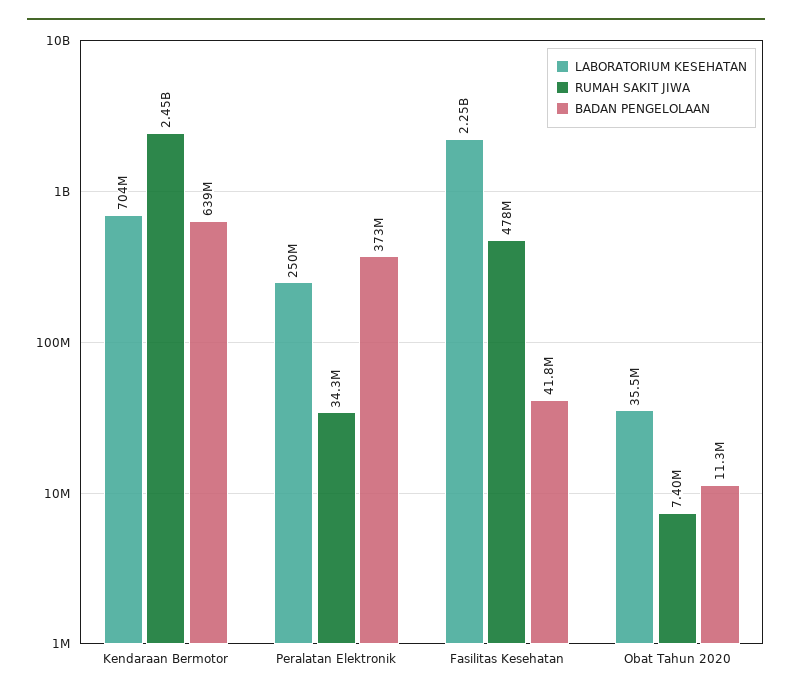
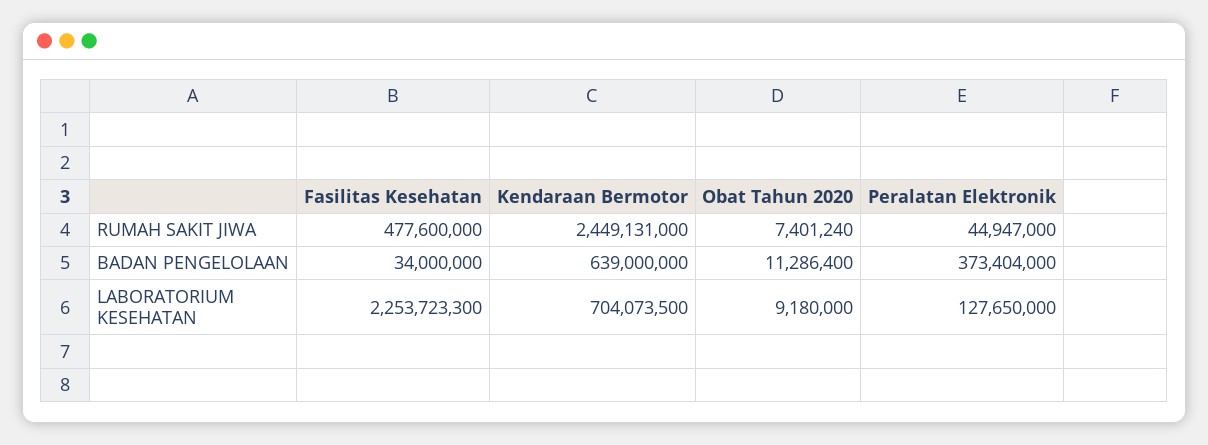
LABORATORIUM KESEHATAN, Peralatan Elektronik: 250000000 -> 127650000
RUMAH SAKIT JIWA, Peralatan Elektronik: 34300000 -> 44947000
BADAN PENGELOLAAN, Fasilitas Kesehatan: 41800000 -> 34000000
LABORATORIUM KESEHATAN, Obat Tahun 2020: 35500000 -> 9180000

